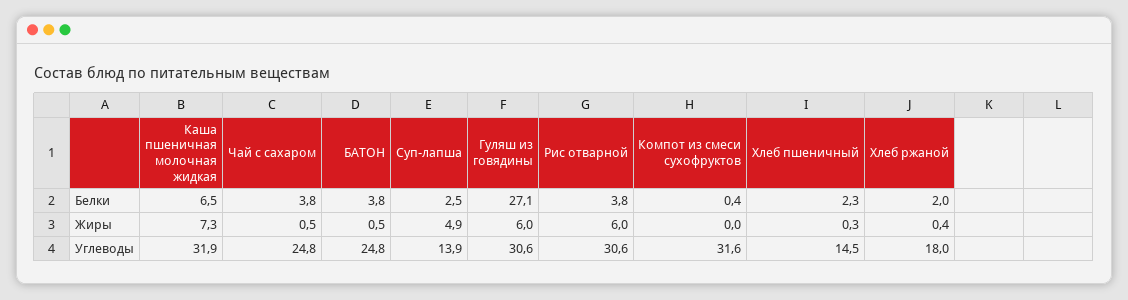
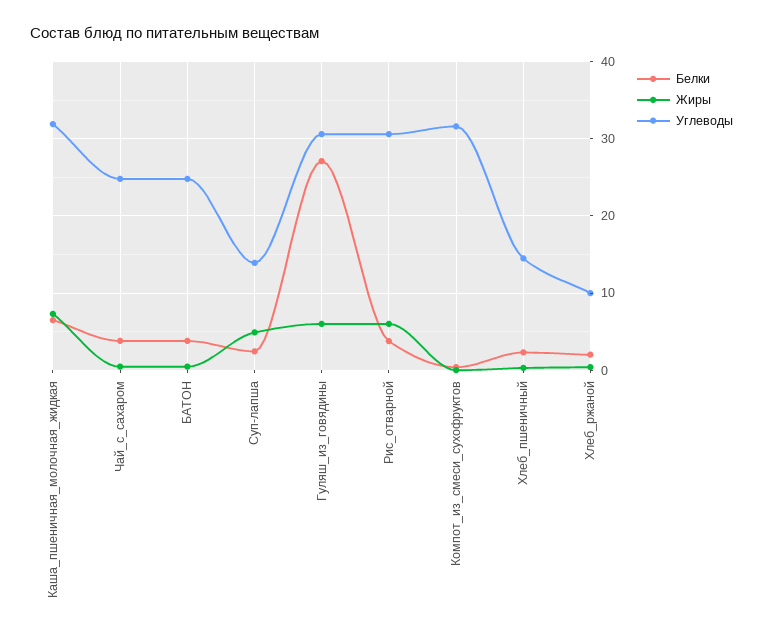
Углеводы, Хлеб ржаной: 18 -> 10

